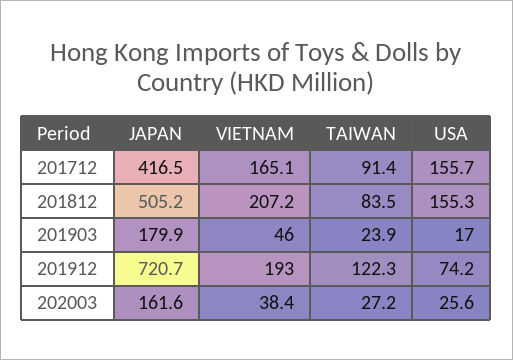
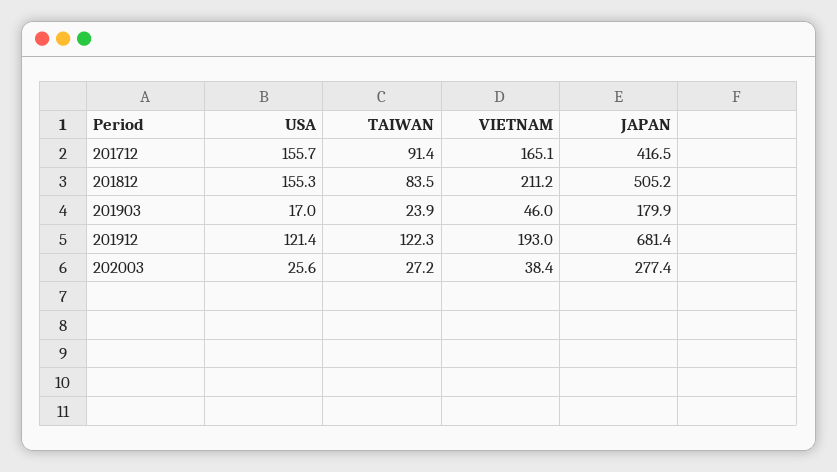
VIETNAM, 201812: 207.2 -> 211.2
JAPAN, 201912: 720.7 -> 681.4
USA, 201912: 74.2 -> 121.4
JAPAN, 202003: 161.6 -> 277.4

